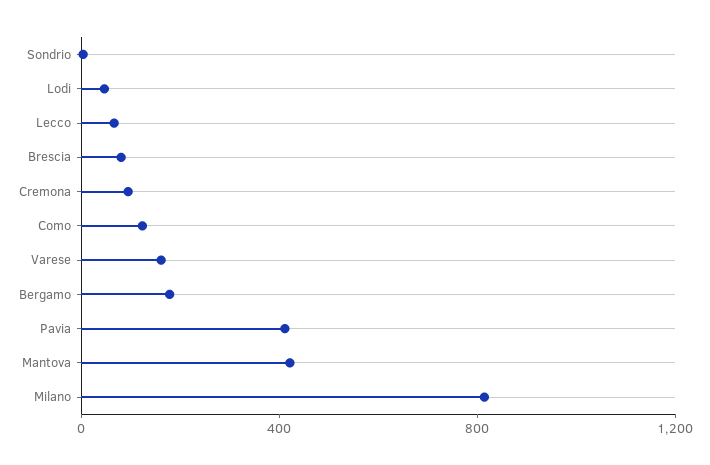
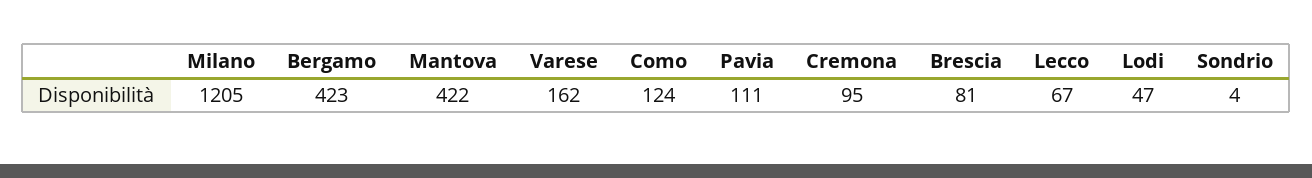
Bergamo: 200 -> 423
Pavia: 400 -> 111
Milano: 800 -> 1205

